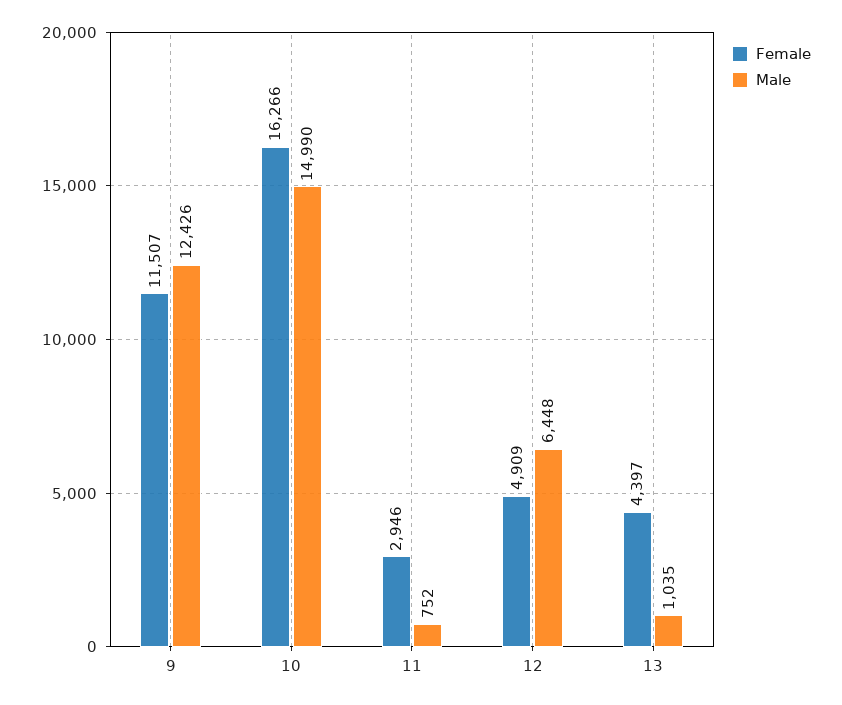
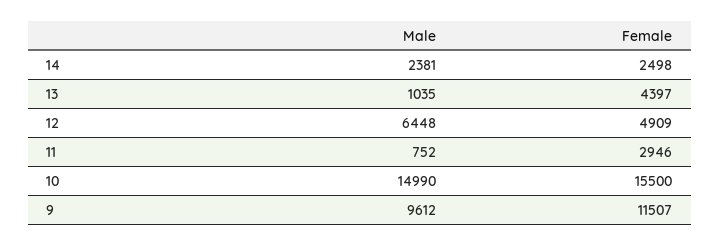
Male, 9: 12426 -> 9612
Female, 10: 16266 -> 15500
Male, 14: none -> 2381
Female, 14: none -> 2498

